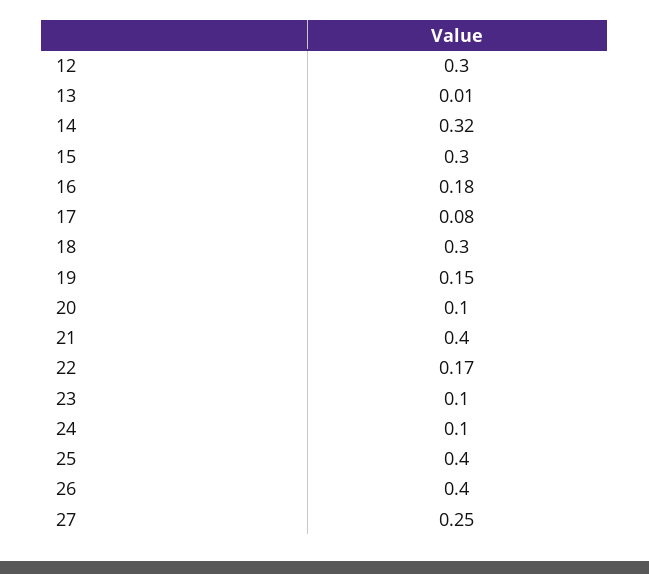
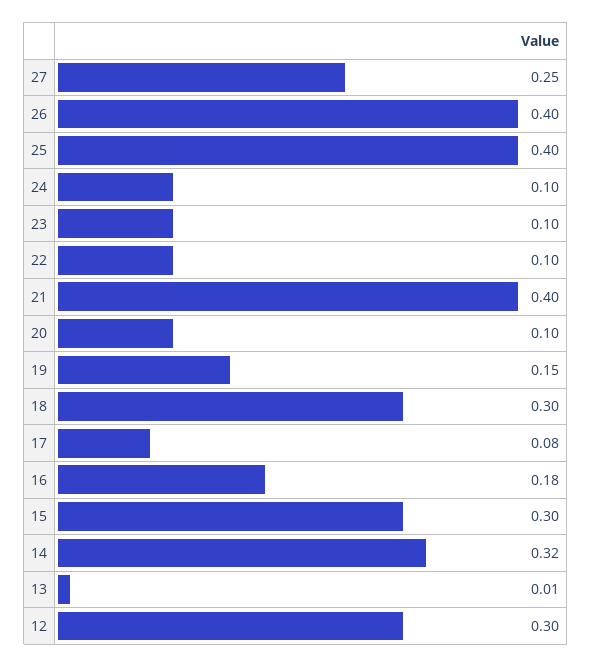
22: 0.17 -> 0.1

